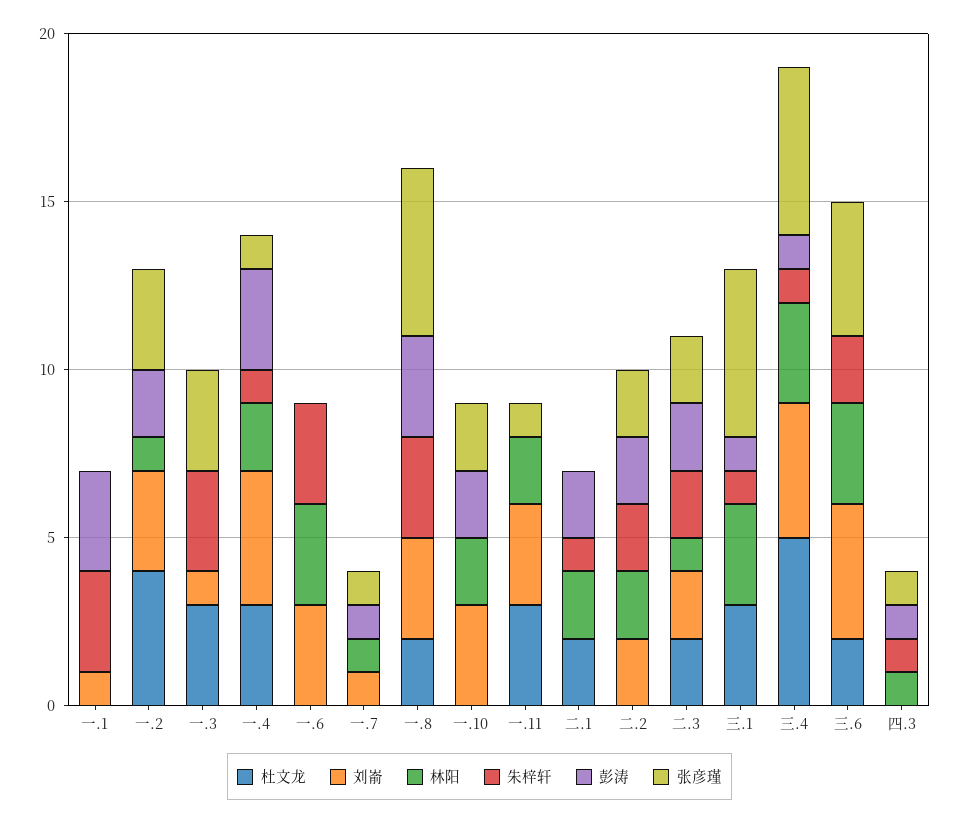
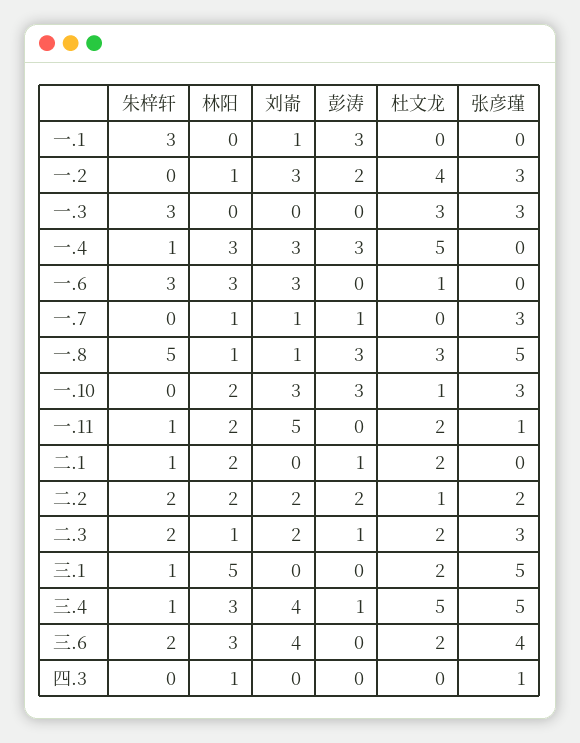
刘嵛, 一.3: 1 -> 0
杜文龙, 一.4: 3 -> 5
刘嵛, 一.4: 4 -> 3
林阳, 一.4: 2 -> 3
张彦瑾, 一.4: 1 -> 0
杜文龙, 一.6: 0 -> 1
张彦瑾, 一.7: 1 -> 3
杜文龙, 一.8: 2 -> 3
刘嵛, 一.8: 3 -> 1
林阳, 一.8: 0 -> 1
朱梓轩, 一.8: 3 -> 5
杜文龙, 一.10: 0 -> 1
彭涛, 一.10: 2 -> 3
张彦瑾, 一.10: 2 -> 3
杜文龙, 一.11: 3 -> 2
刘嵛, 一.11: 3 -> 5
朱梓轩, 一.11: 0 -> 1
彭涛, 二.1: 2 -> 1
杜文龙, 二.2: 0 -> 1
彭涛, 二.3: 2 -> 1
张彦瑾, 二.3: 2 -> 3
杜文龙, 三.1: 3 -> 2
林阳, 三.1: 3 -> 5
彭涛, 三.1: 1 -> 0
朱梓轩, 四.3: 1 -> 0
彭涛, 四.3: 1 -> 0

